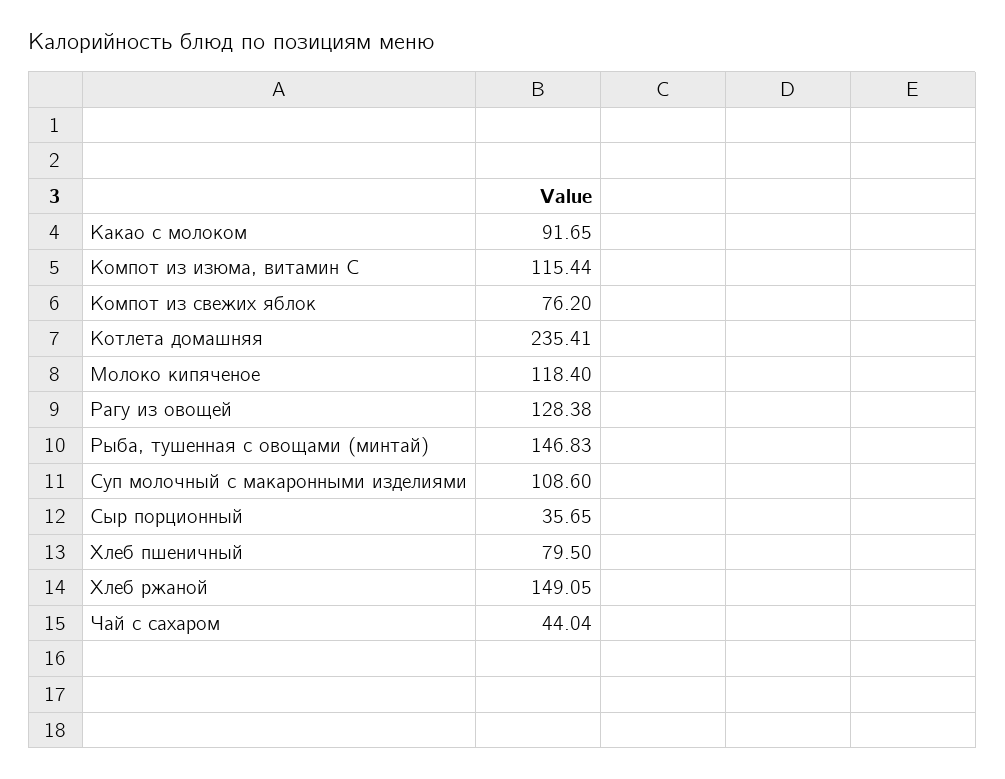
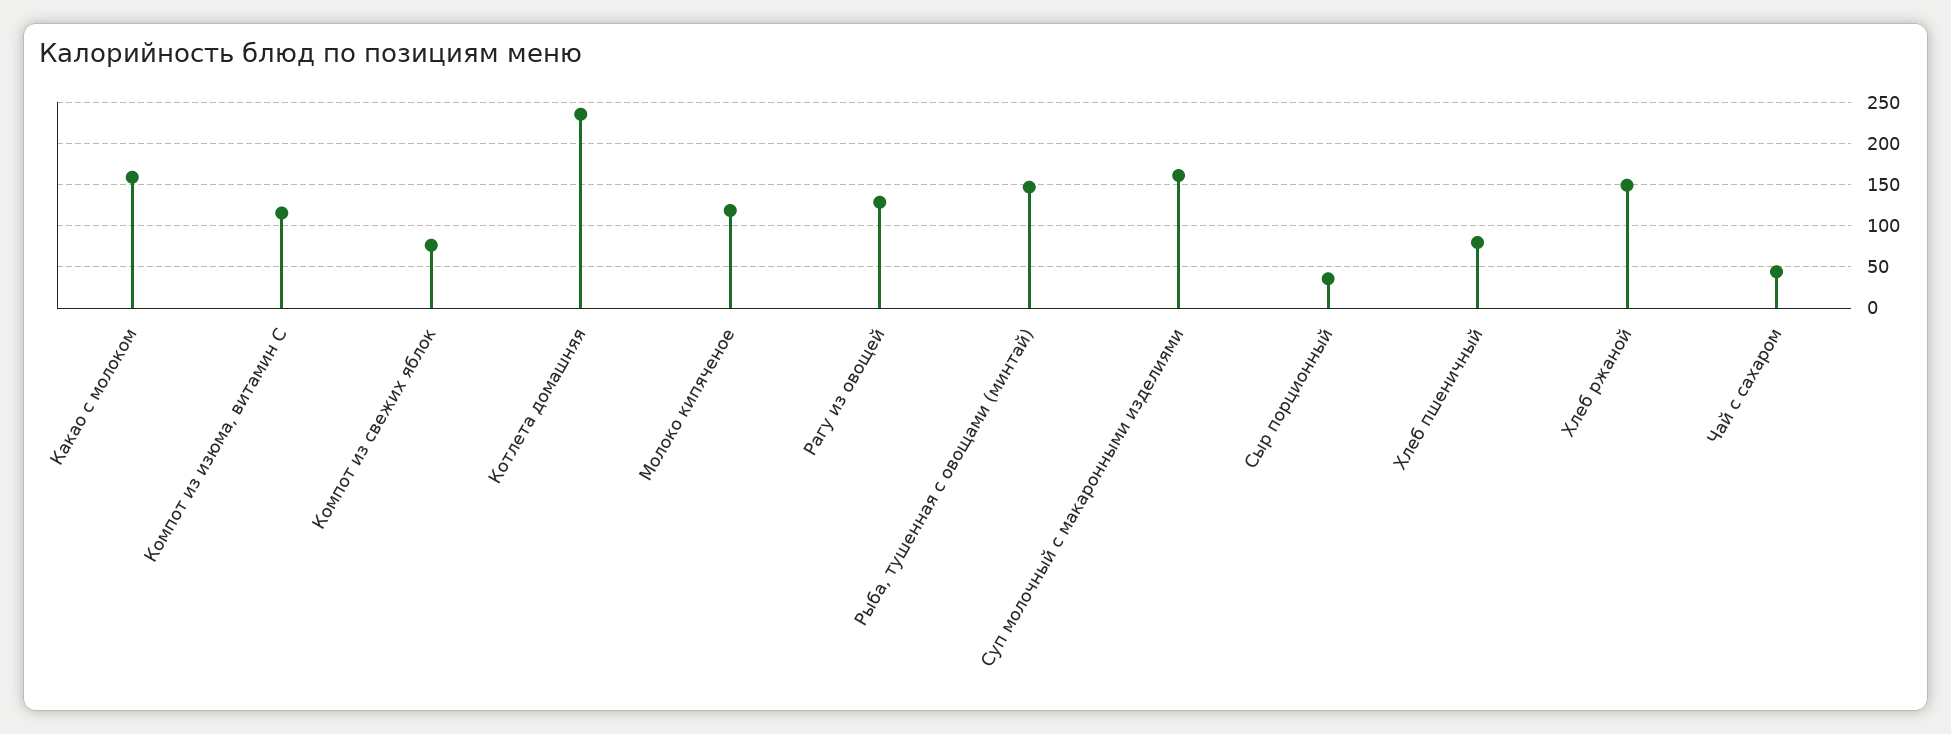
Какао с молоком: 91.65 -> 160
Суп молочный с макаронными изделиями: 108.6 -> 160

